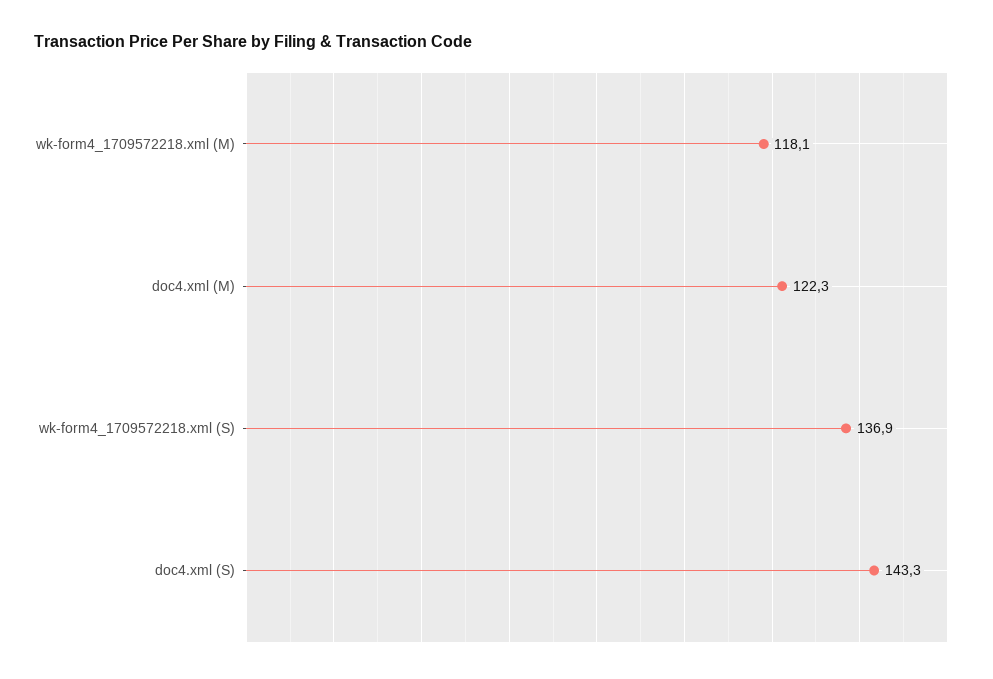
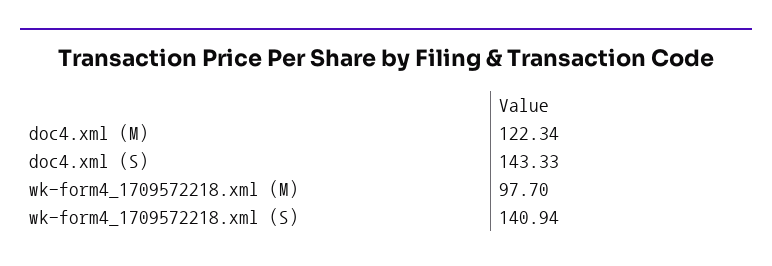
wk-form4_1709572218.xml (M): 118.1 -> 97.7
wk-form4_1709572218.xml (S): 136.9 -> 140.94

